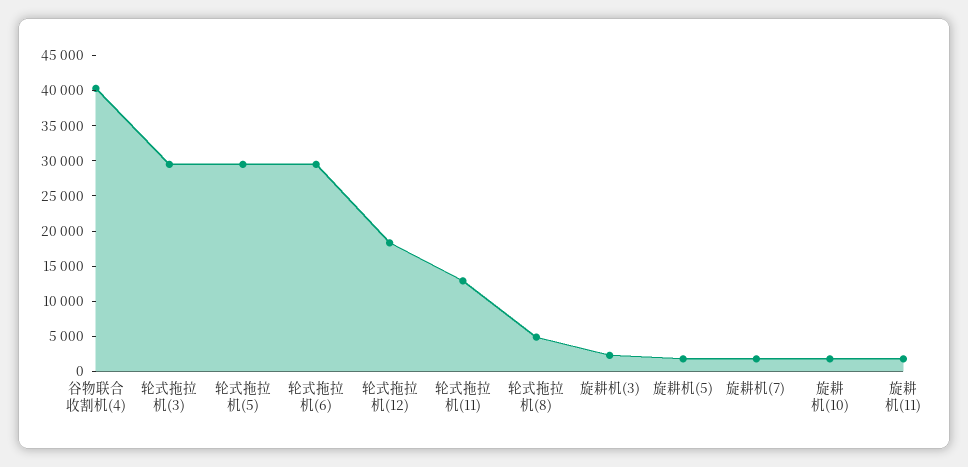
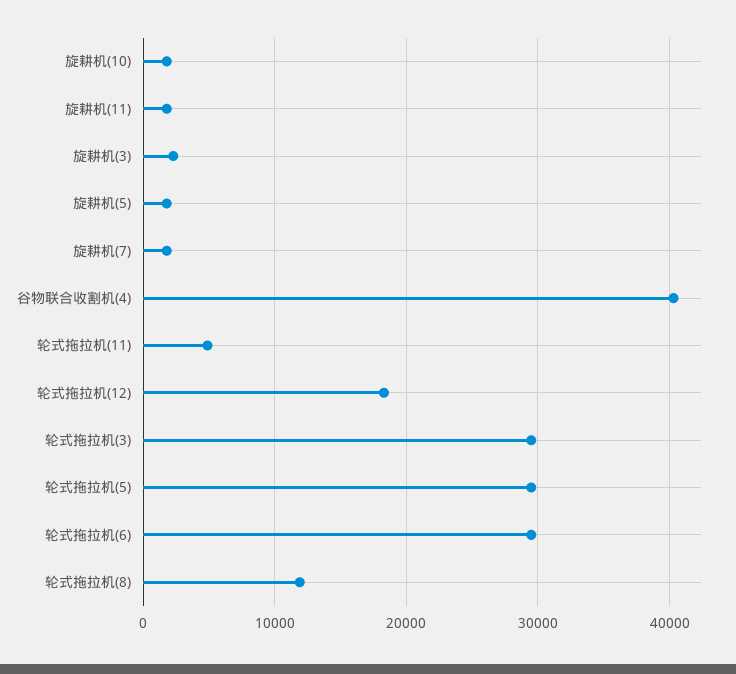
轮式拖拉机(11): 12500 -> 5000
轮式拖拉机(8): 5000 -> 12000

